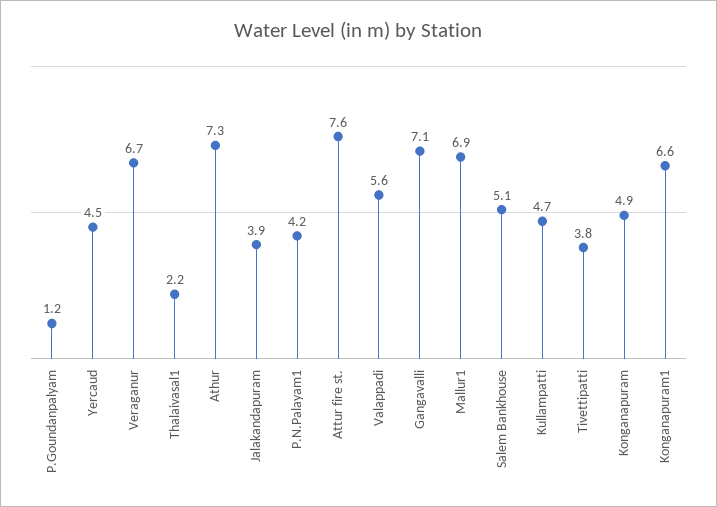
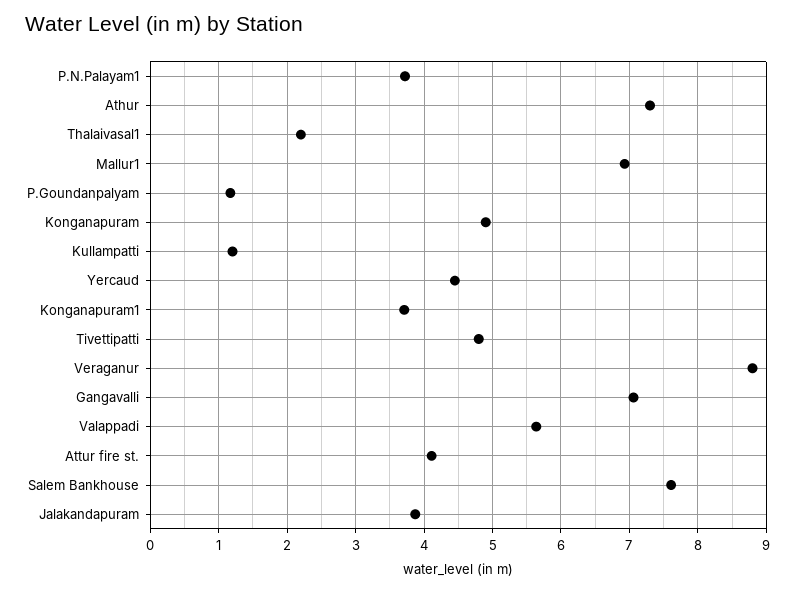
Veraganur: 6.7 -> 8.8
P.N.Palayam1: 4.2 -> 3.7
Attur fire st.: 7.6 -> 4.1
Salem Bankhouse: 5.1 -> 7.6
Kullampatti: 4.7 -> 1.2
Tivettipatti: 3.8 -> 4.8
Konganapuram1: 6.6 -> 3.7

